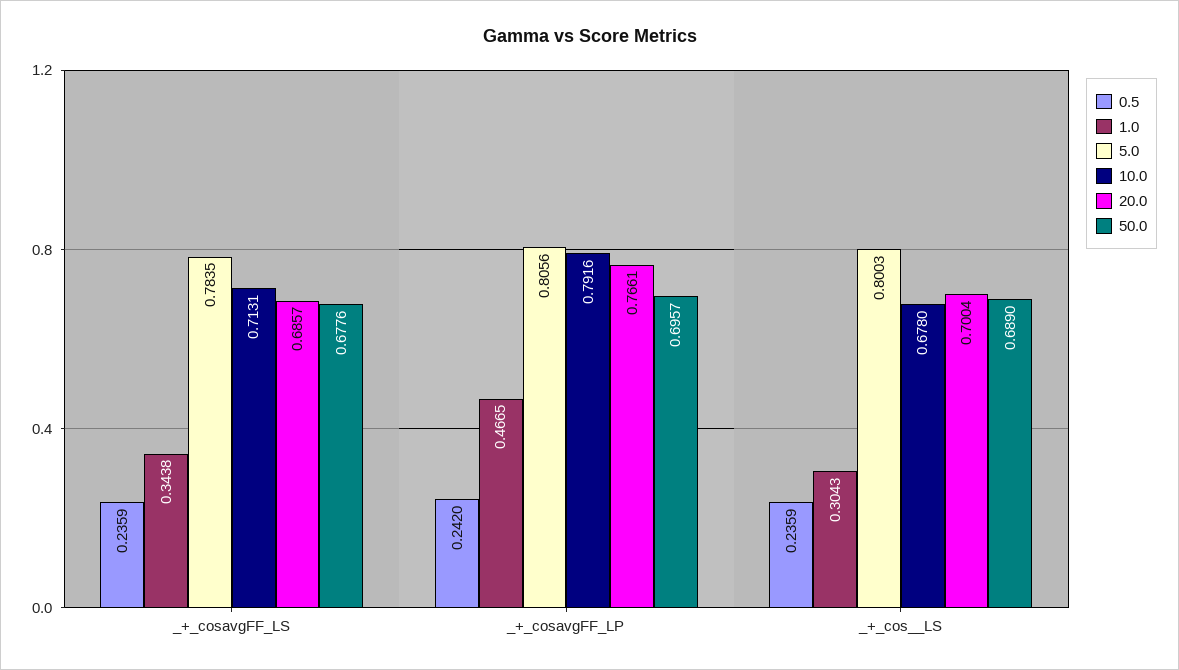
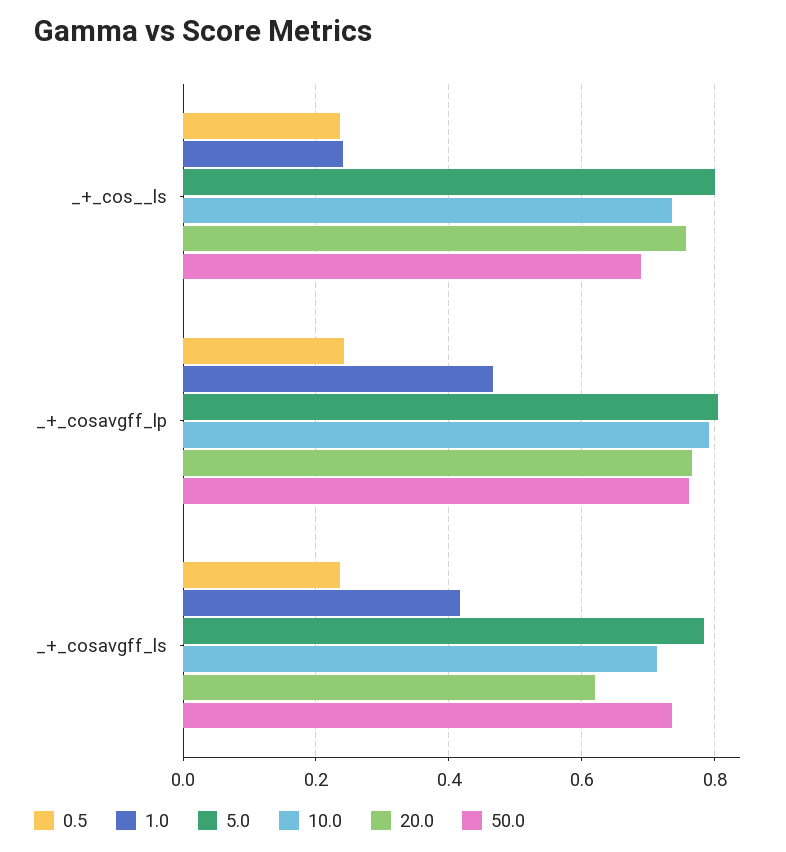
1.0, _+_cosavgFF_LS: 0.3438 -> 0.42
20.0, _+_cosavgFF_LS: 0.6857 -> 0.62
50.0, _+_cosavgFF_LS: 0.6776 -> 0.74
50.0, _+_cosavgFF_LP: 0.6957 -> 0.76
1.0, _+_cos__LS: 0.3043 -> 0.24
10.0, _+_cos__LS: 0.678 -> 0.74
20.0, _+_cos__LS: 0.7004 -> 0.76

